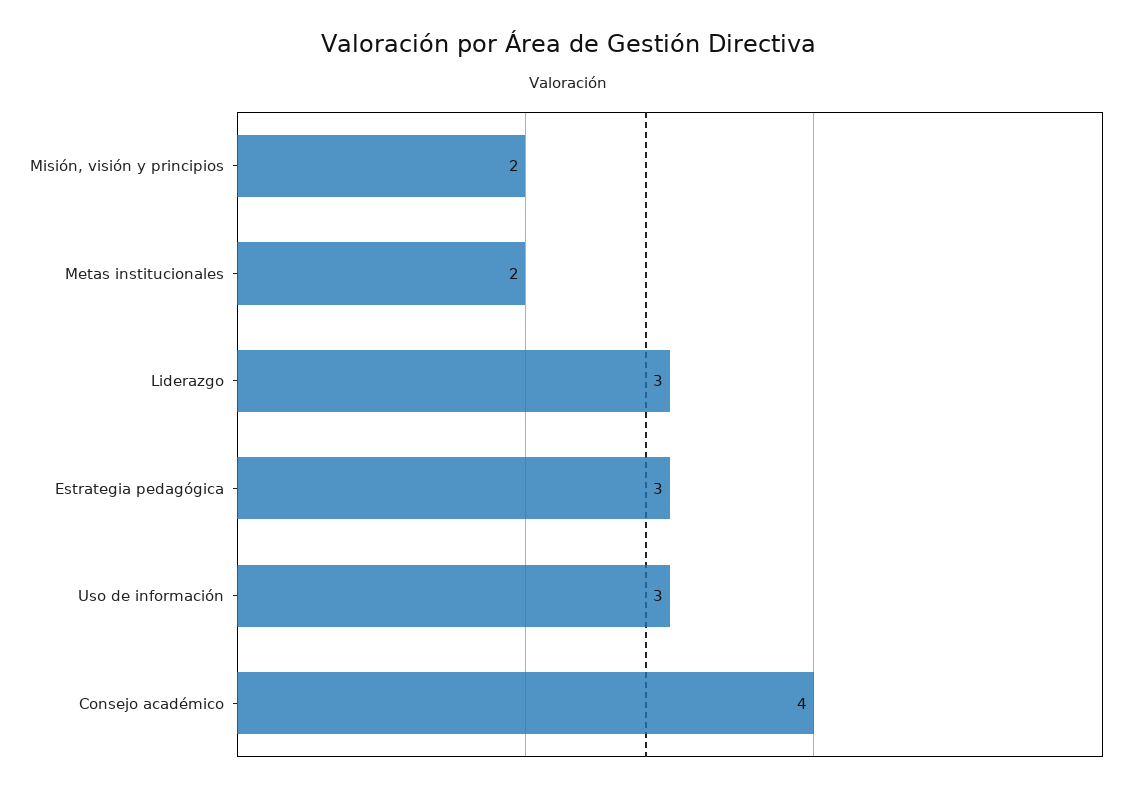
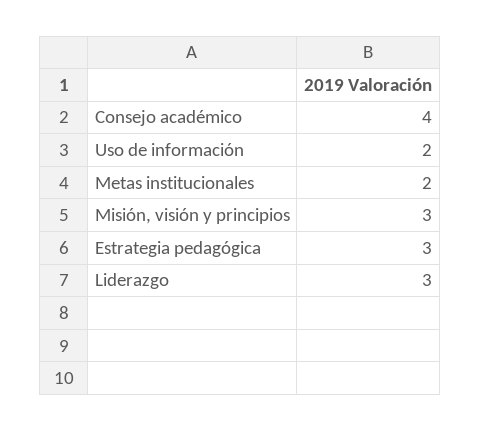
Misión, visión y principios: 2 -> 3
Uso de información: 3 -> 2

